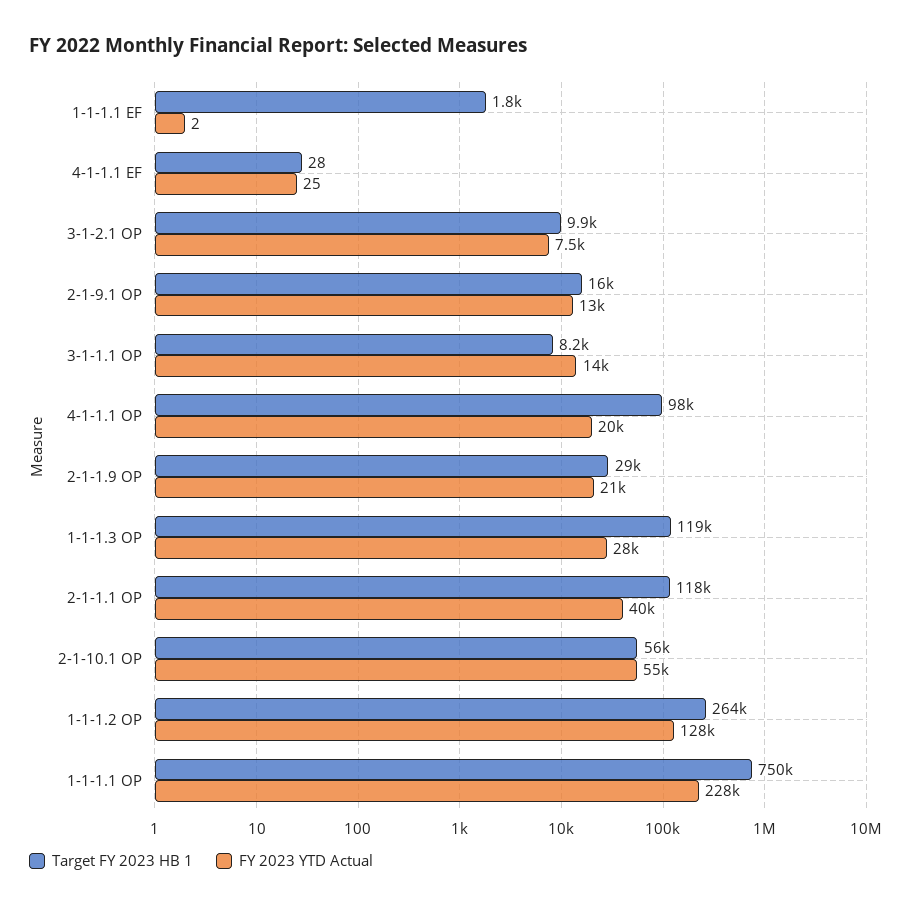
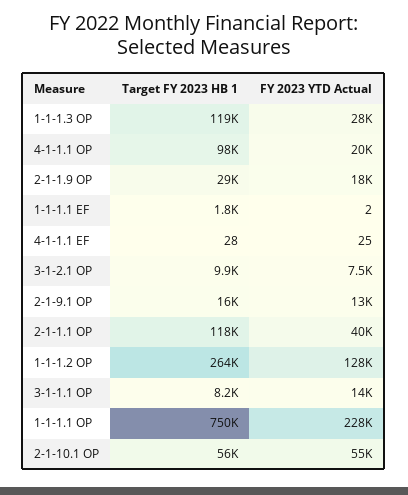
FY 2023 YTD Actual, 2-1-1.9 OP: 21000 -> 18000

